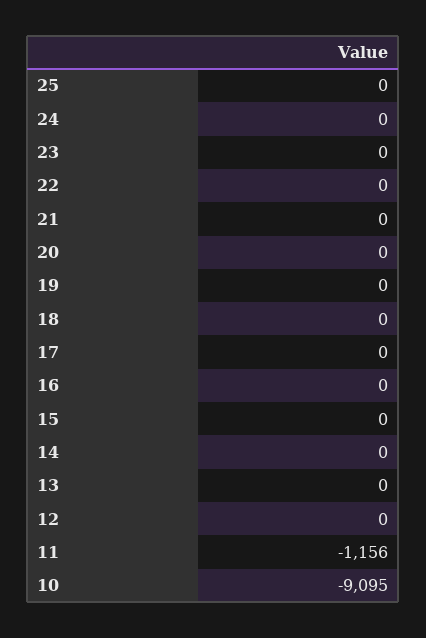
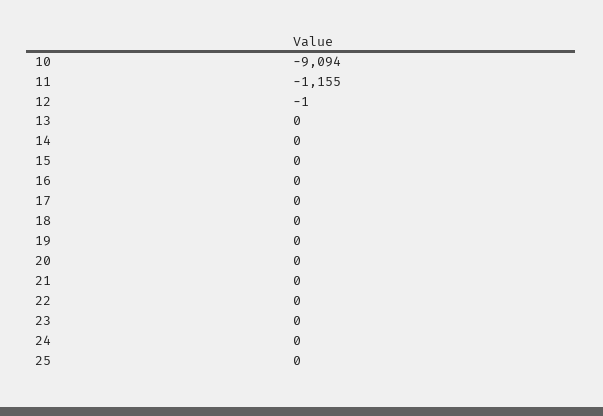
12: 0 -> -1
11: -1156 -> -1155
10: -9095 -> -9094

